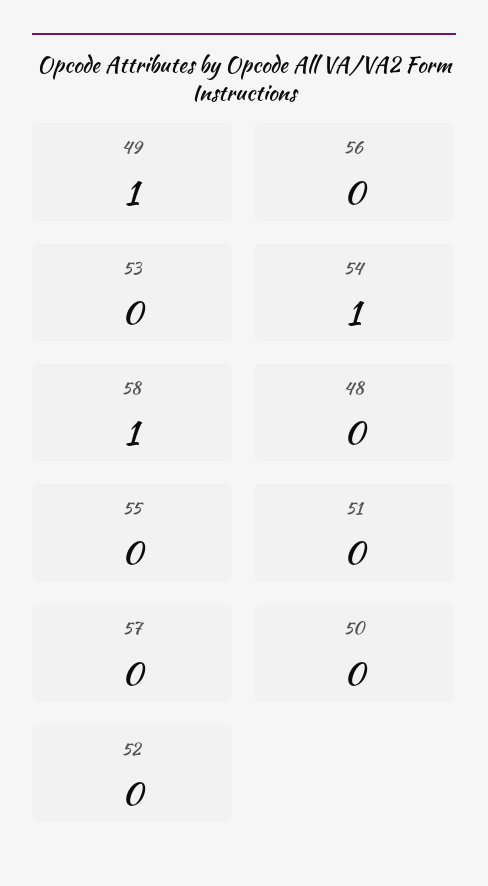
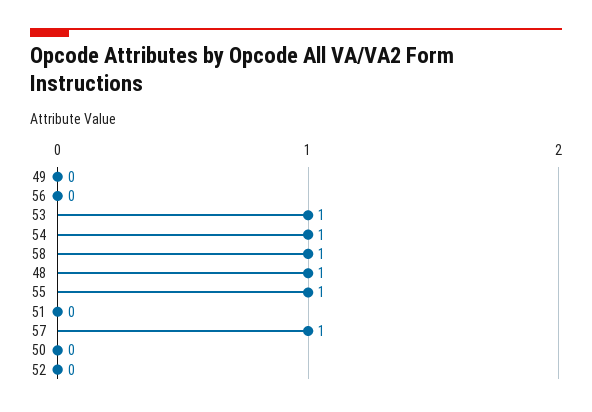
49: 1 -> 0
53: 0 -> 1
48: 0 -> 1
55: 0 -> 1
57: 0 -> 1

